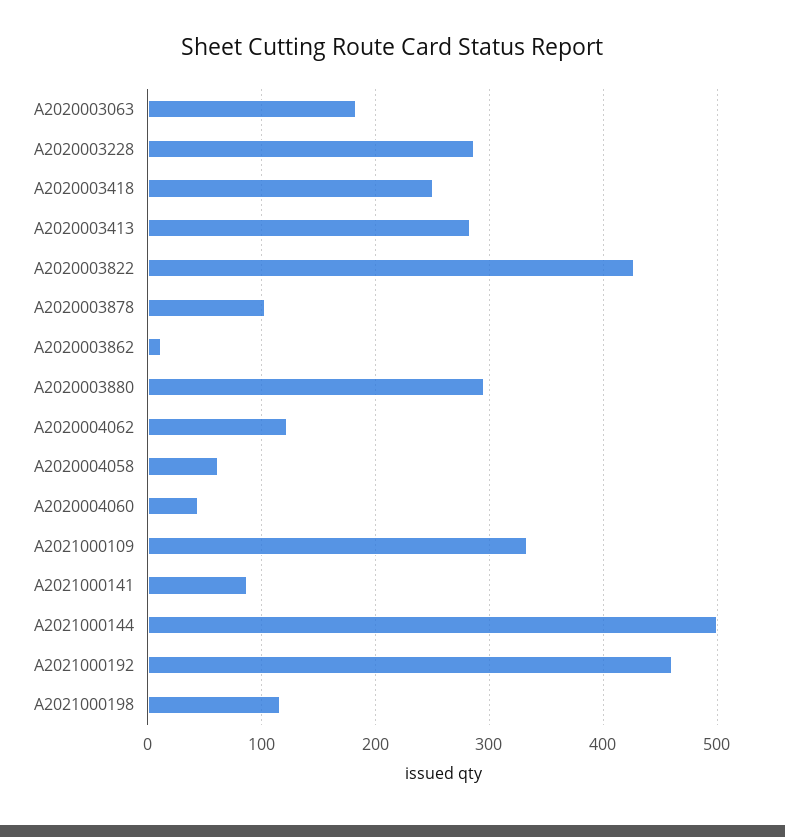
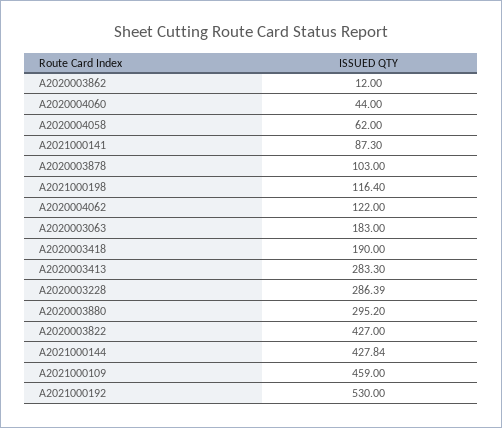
A2020003418: 250 -> 190
A2021000109: 330 -> 459
A2021000144: 500 -> 427.84
A2021000192: 460 -> 530

